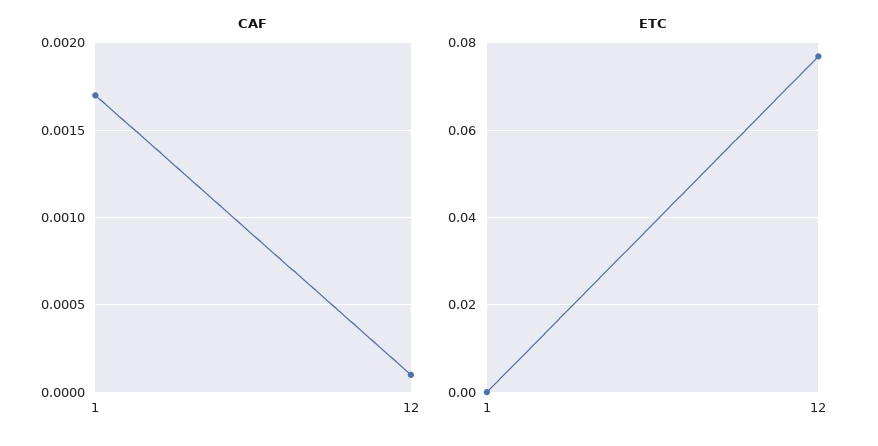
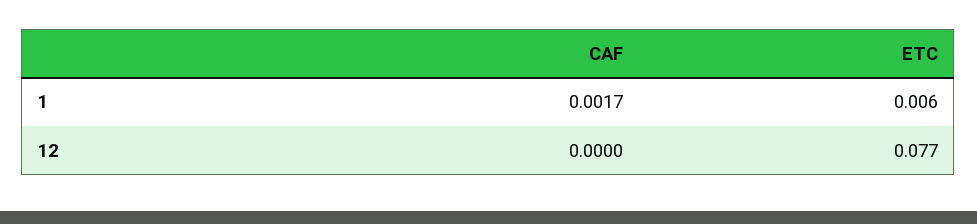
CAF, 12: 0.0001 -> 0
ETC, 1: 0 -> 0.006

